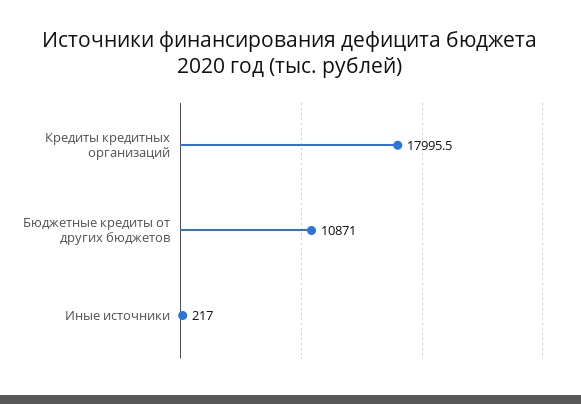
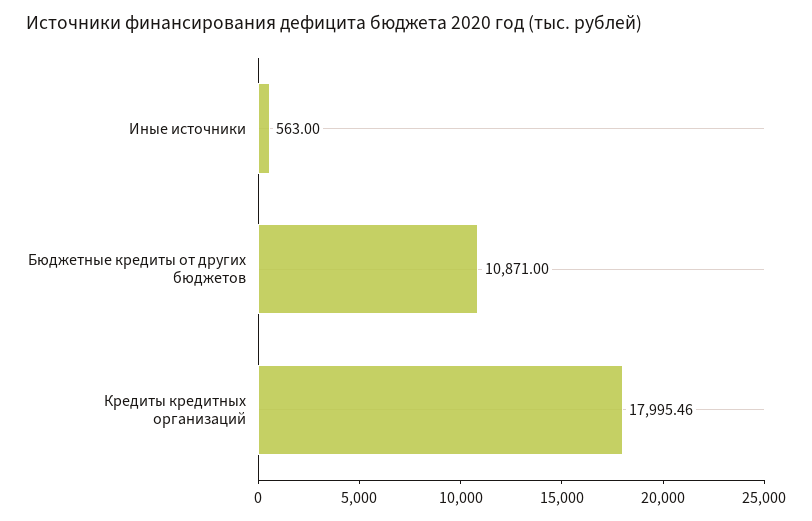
Иные источники: 217 -> 563

